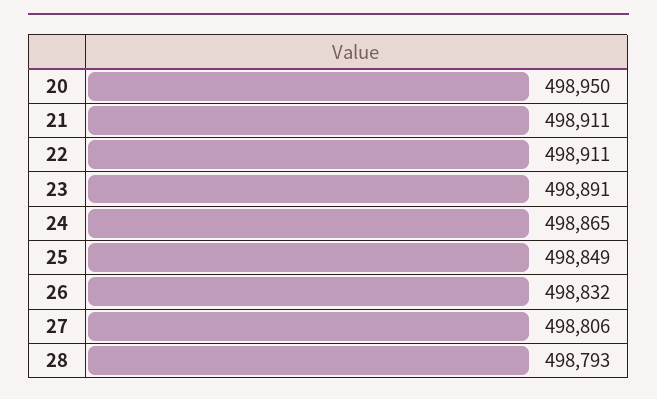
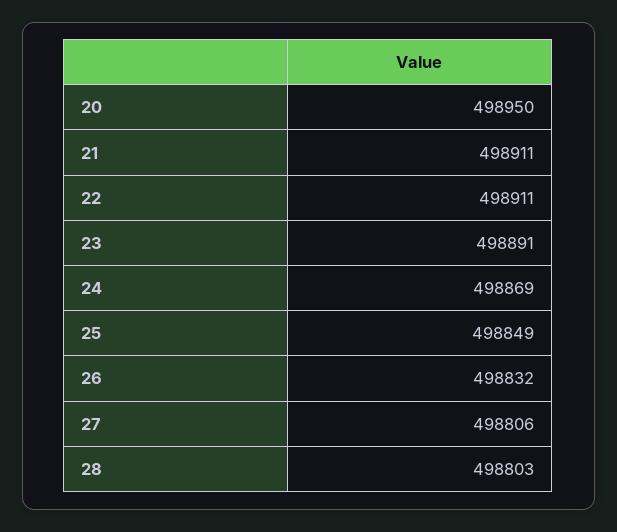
24: 498865 -> 498869
28: 498793 -> 498803

